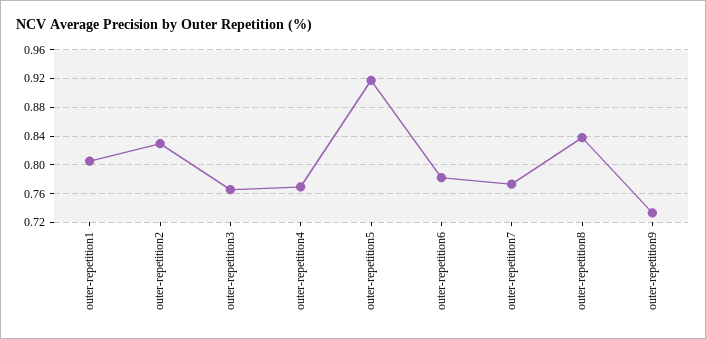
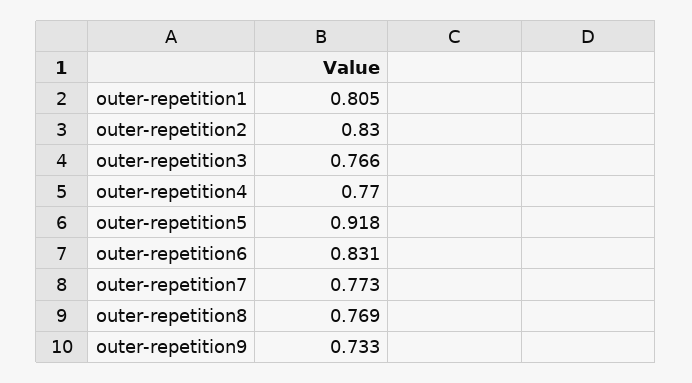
outer-repetition6: 0.78 -> 0.831
outer-repetition8: 0.84 -> 0.769

